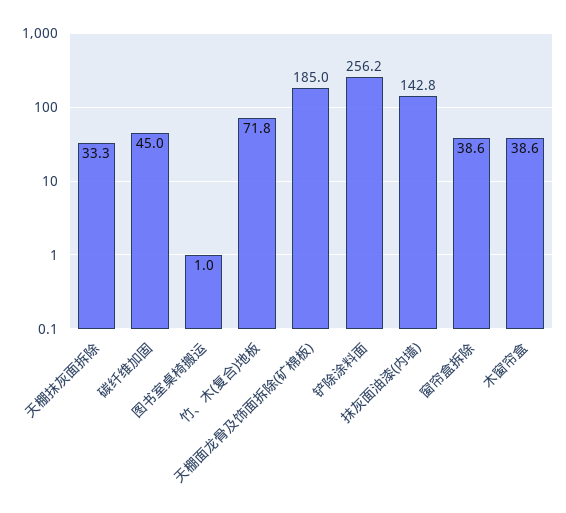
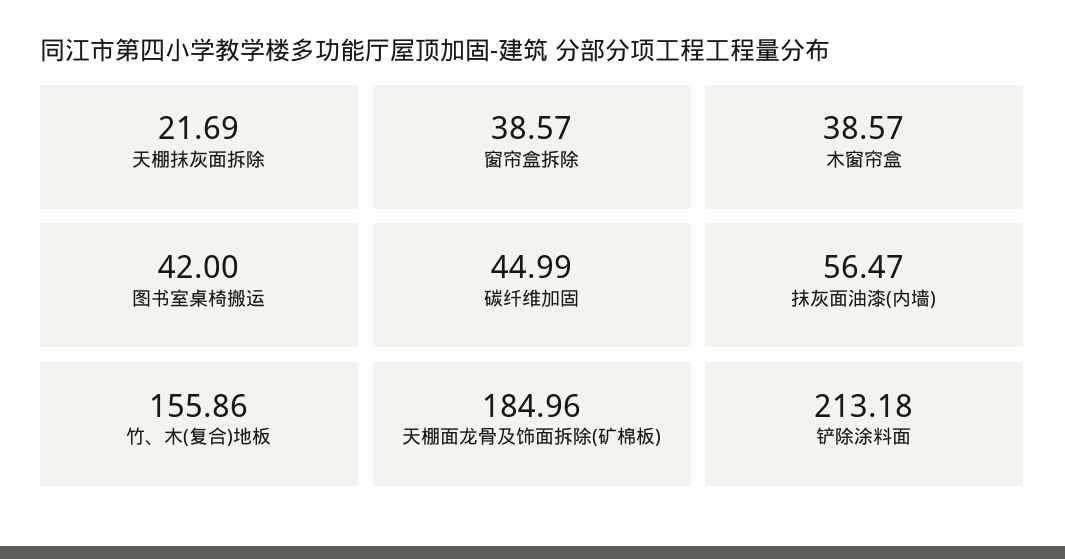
天棚抹灰面拆除: 33.3 -> 21.69
图书室桌椅搬运: 1 -> 42
竹、木(复合)地板: 71.8 -> 155.86
铲除涂料面: 256.2 -> 213.18
抹灰面油漆(内墙): 142.8 -> 56.47

